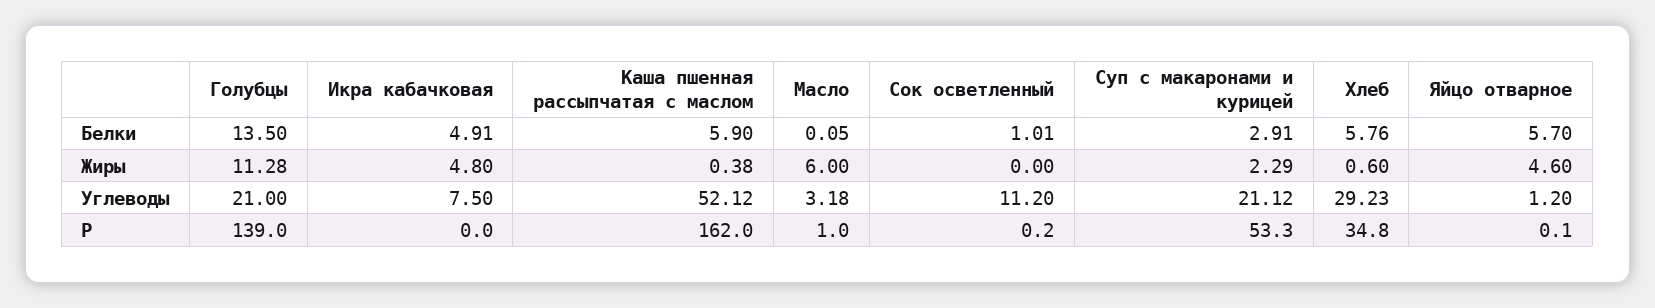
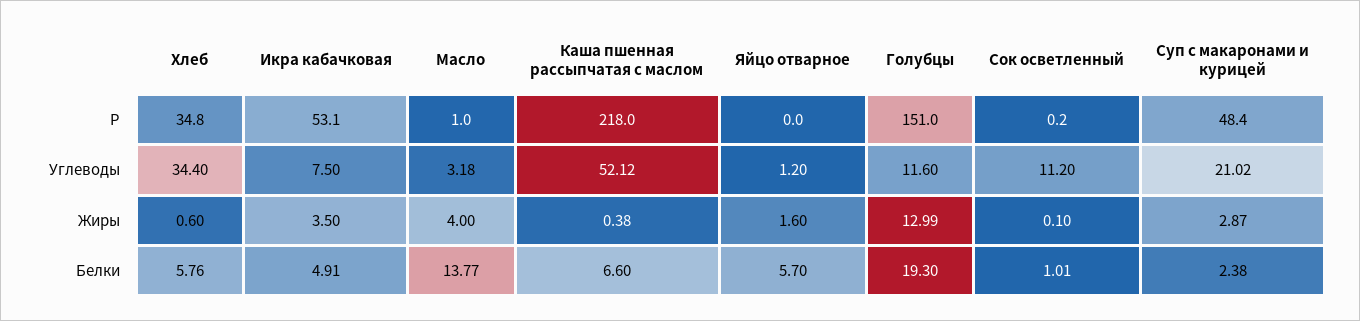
Голубцы, Белки: 13.5 -> 19.3
Каша пшенная рассыпчатая с маслом, Белки: 5.9 -> 6.6
Масло, Белки: 0.05 -> 13.77
Суп с макаронами и курицей, Белки: 2.91 -> 2.38
Голубцы, Жиры: 11.28 -> 12.99
Икра кабачковая, Жиры: 4.8 -> 3.5
Масло, Жиры: 6 -> 4
Сок осветленный, Жиры: 0 -> 0.1
Суп с макаронами и курицей, Жиры: 2.29 -> 2.87
Яйцо отварное, Жиры: 4.6 -> 1.6
Голубцы, Углеводы: 21 -> 11.6
Суп с макаронами и курицей, Углеводы: 21.12 -> 21.02
Хлеб, Углеводы: 29.23 -> 34.4
Голубцы, Р: 139 -> 151
Икра кабачковая, Р: 0 -> 53.1
Каша пшенная рассыпчатая с маслом, Р: 162 -> 218
Суп с макаронами и курицей, Р: 53.3 -> 48.4
Яйцо отварное, Р: 0.1 -> 0

